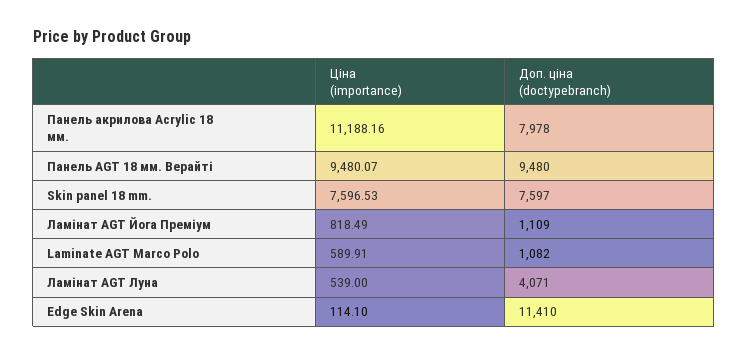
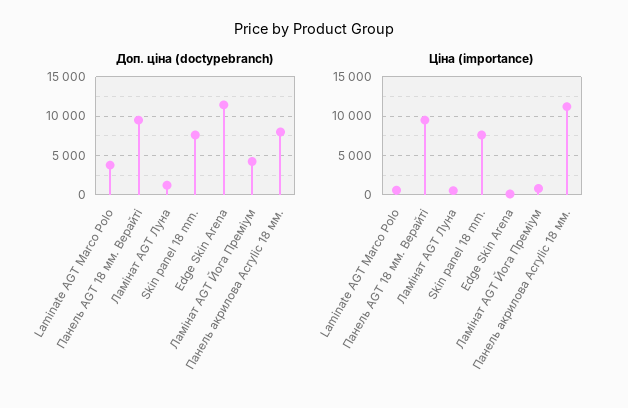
Доп. ціна (doctypebranch), Ламінат AGT Йога Преміум: 1109 -> 4000
Доп. ціна (doctypebranch), Laminate AGT Marco Polo: 1082 -> 4000
Доп. ціна (doctypebranch), Ламінат AGT Луна: 4071 -> 1000

